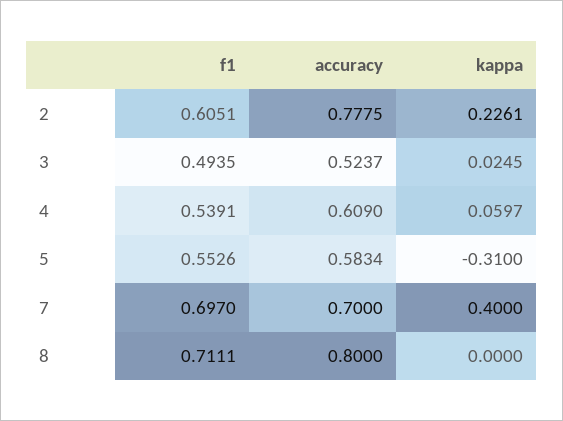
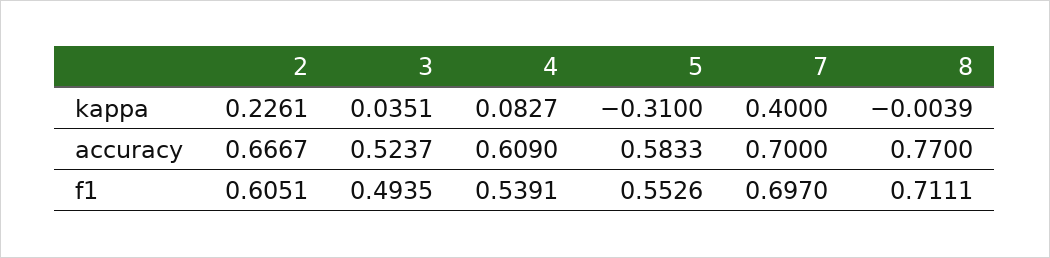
accuracy, 2: 0.7775 -> 0.6667
kappa, 3: 0.0245 -> 0.0351
kappa, 4: 0.0597 -> 0.0827
accuracy, 5: 0.5834 -> 0.5833
accuracy, 8: 0.8 -> 0.77
kappa, 8: 0 -> -0.0039

